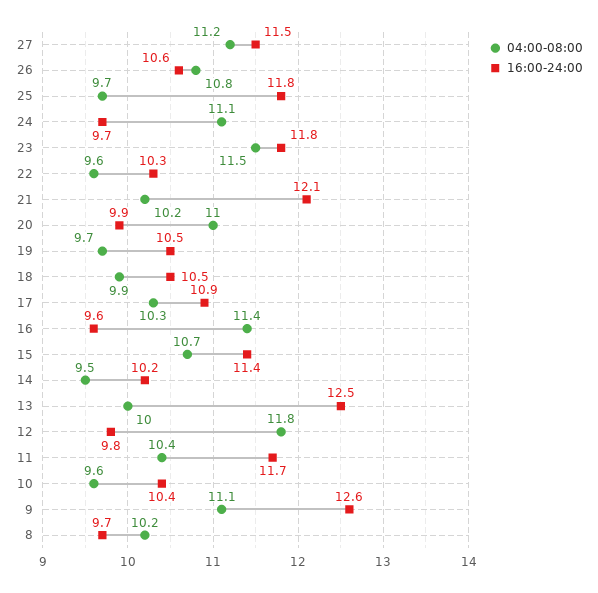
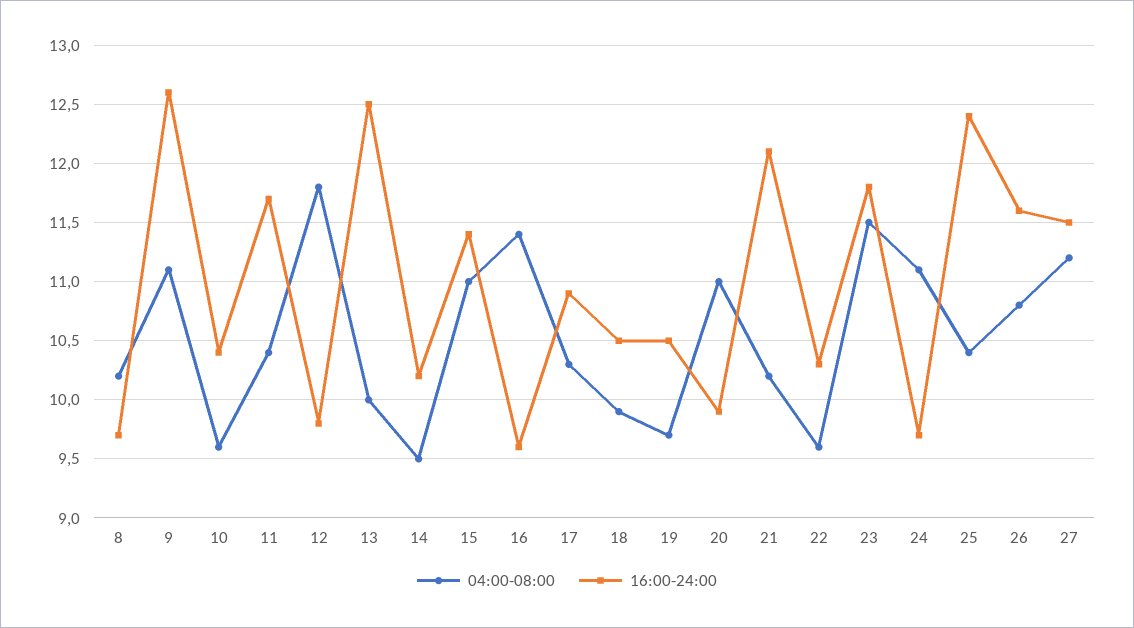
16:00-24:00, 26: 10.6 -> 11.6
04:00-08:00, 25: 9.7 -> 10.4
16:00-24:00, 25: 11.8 -> 12.4
04:00-08:00, 15: 10.7 -> 11

